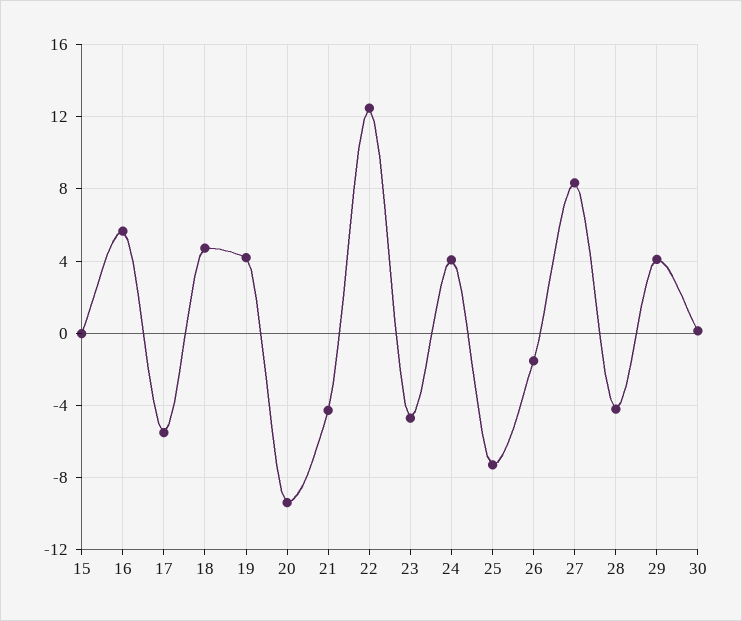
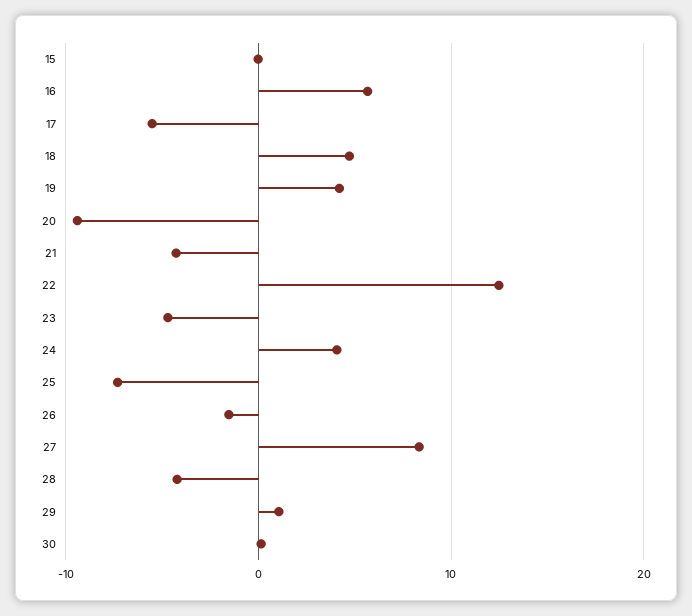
29: 4 -> 1

